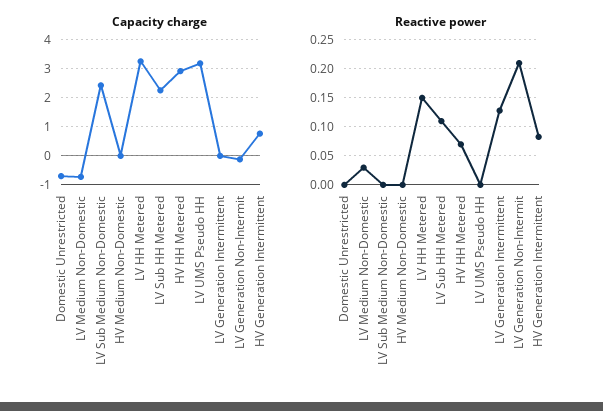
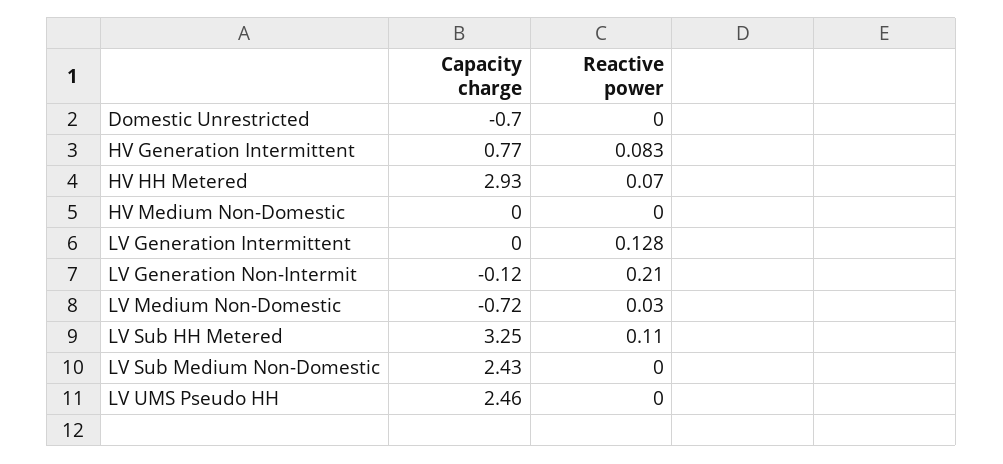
Capacity charge, LV HH Metered: 3.25 -> none
Capacity charge, LV Sub HH Metered: 2.25 -> 3.25
Capacity charge, LV UMS Pseudo HH: 3.25 -> 2.46
Reactive power, LV HH Metered: 0.15 -> none

